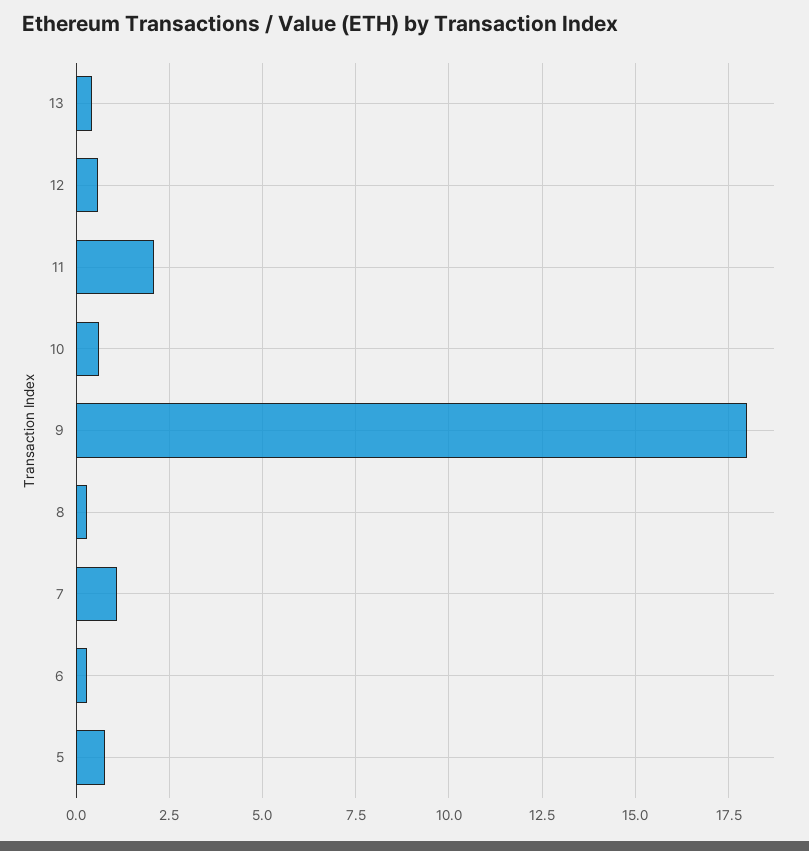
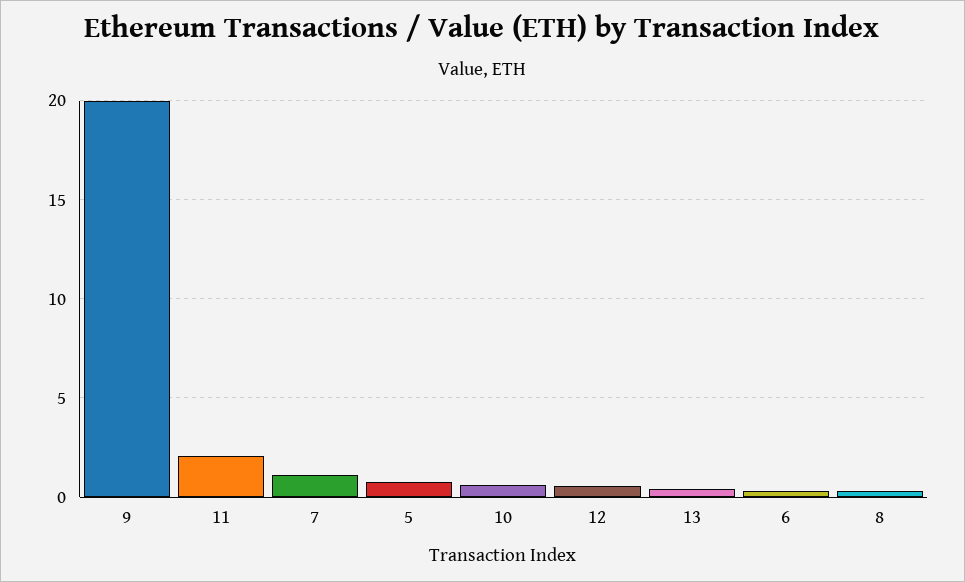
9: 18 -> 20

